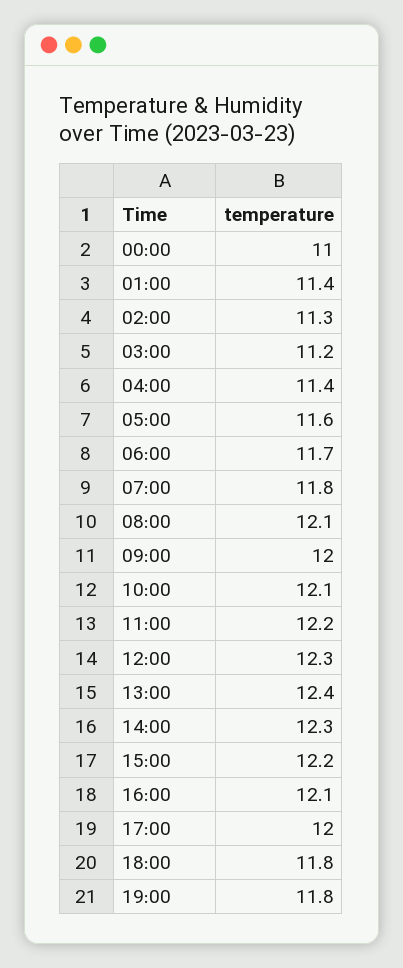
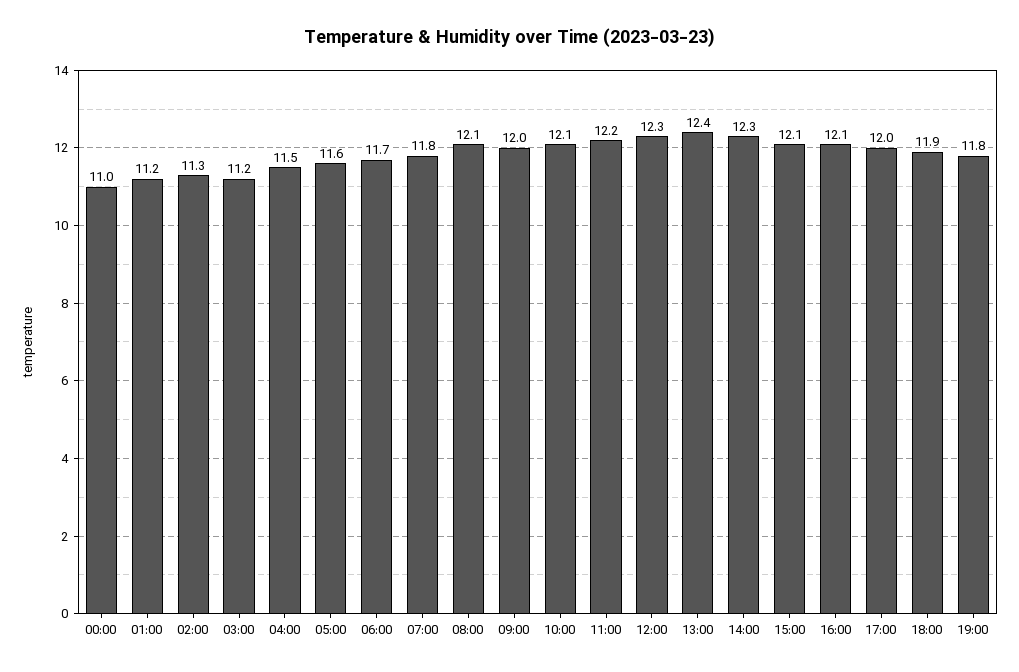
01:00: 11.4 -> 11.2
04:00: 11.4 -> 11.5
15:00: 12.2 -> 12.1
18:00: 11.8 -> 11.9

